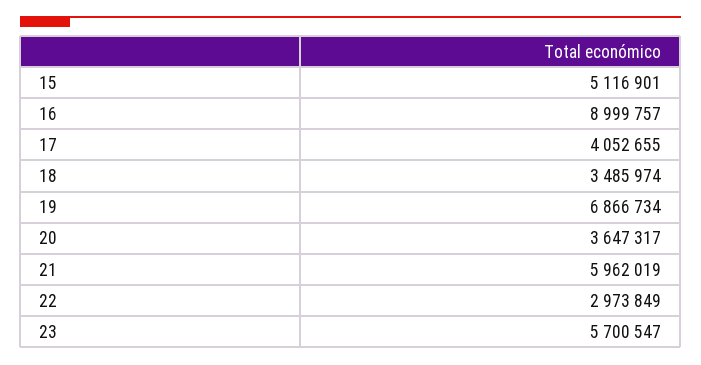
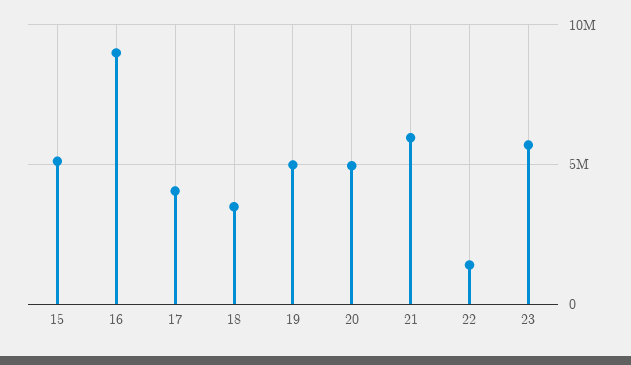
19: 6866734 -> 5000000
20: 3647317 -> 5000000
22: 2973849 -> 1500000

